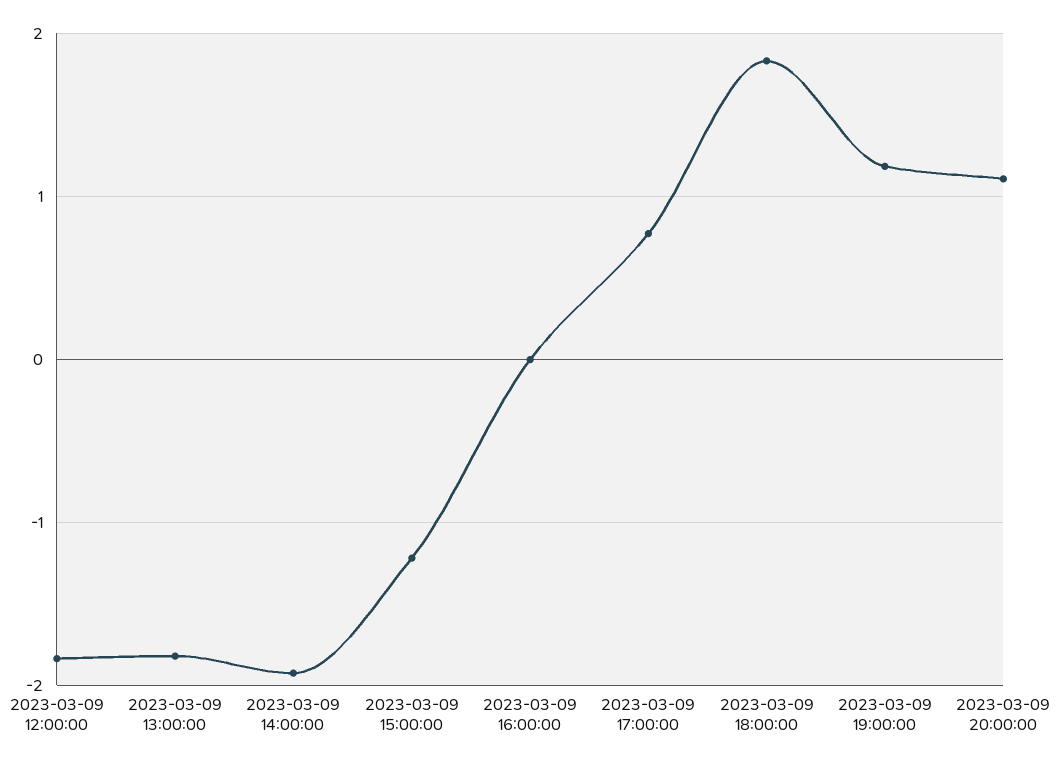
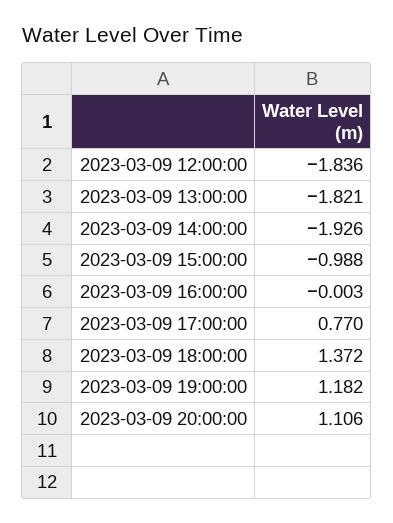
2023-03-09 15:00:00: -1.2 -> -0.988
2023-03-09 18:00:00: 1.8 -> 1.372

